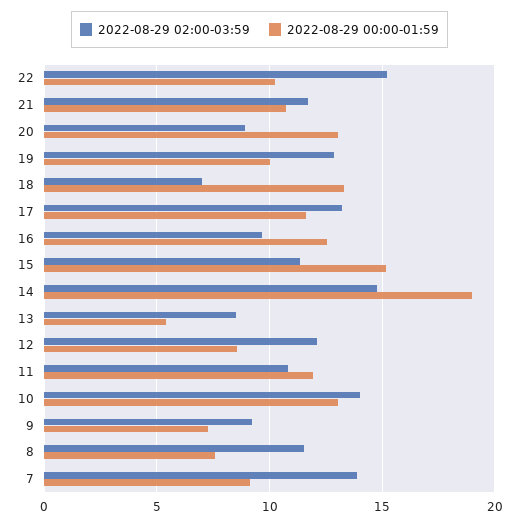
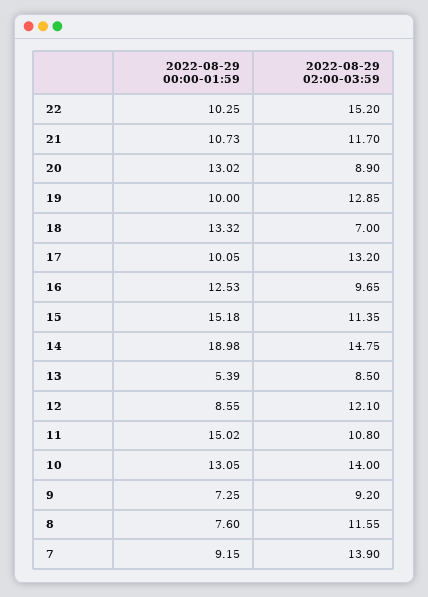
2022-08-29 00:00-01:59, 17: 11.5 -> 10.05
2022-08-29 00:00-01:59, 11: 12 -> 15.02

